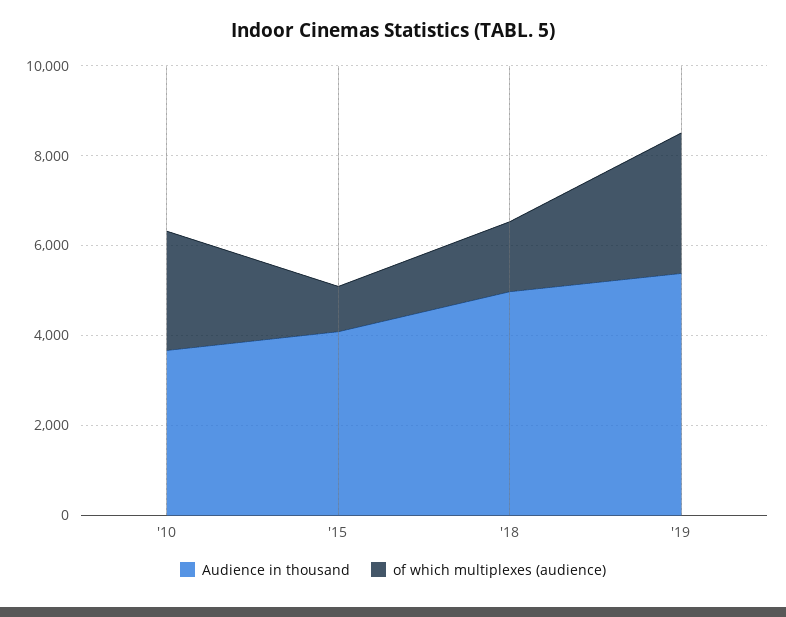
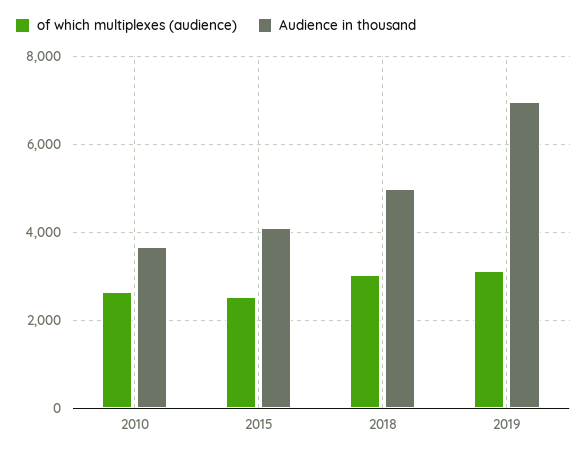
of which multiplexes (audience), '15: 1000 -> 2600
of which multiplexes (audience), '18: 1500 -> 3000
Audience in thousand, '19: 5500 -> 7000

